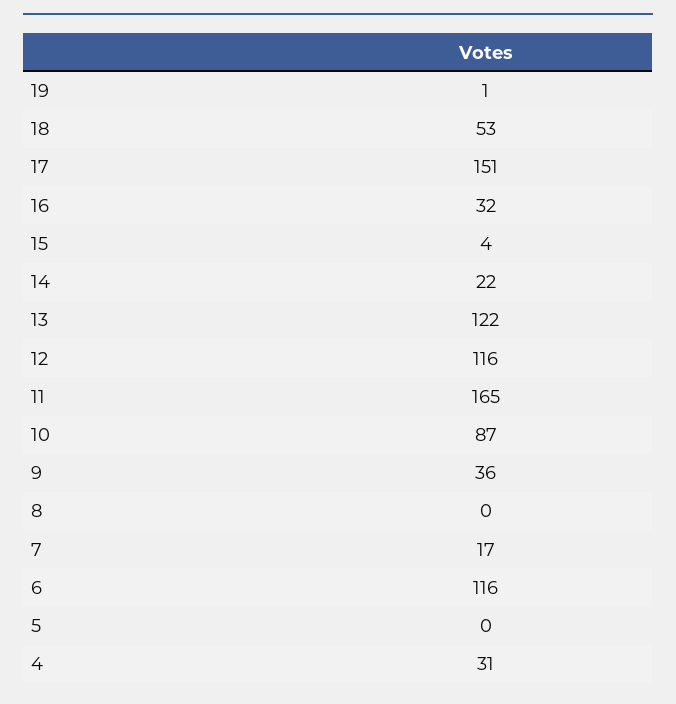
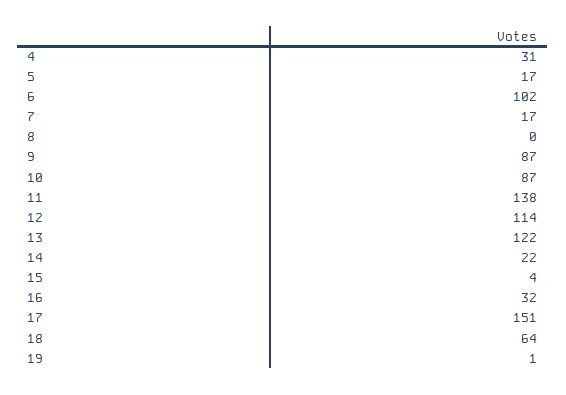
18: 53 -> 64
12: 116 -> 114
11: 165 -> 138
9: 36 -> 87
6: 116 -> 102
5: 0 -> 17

